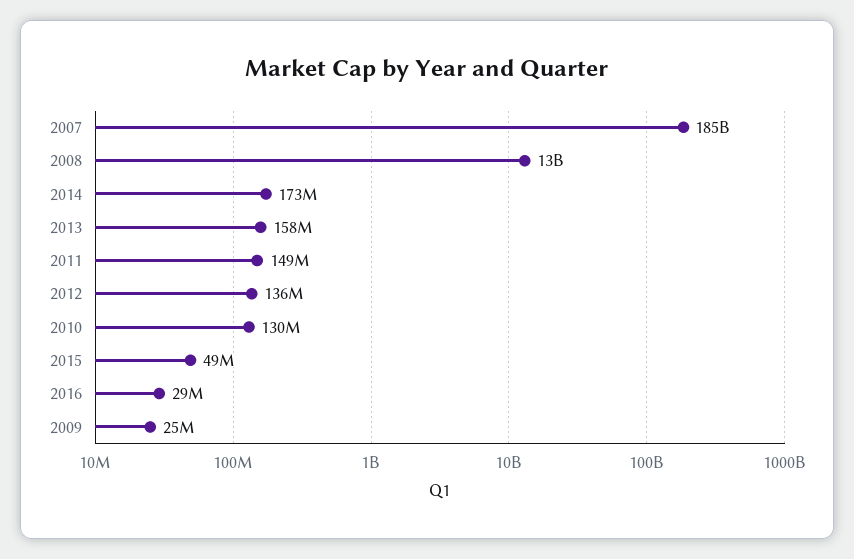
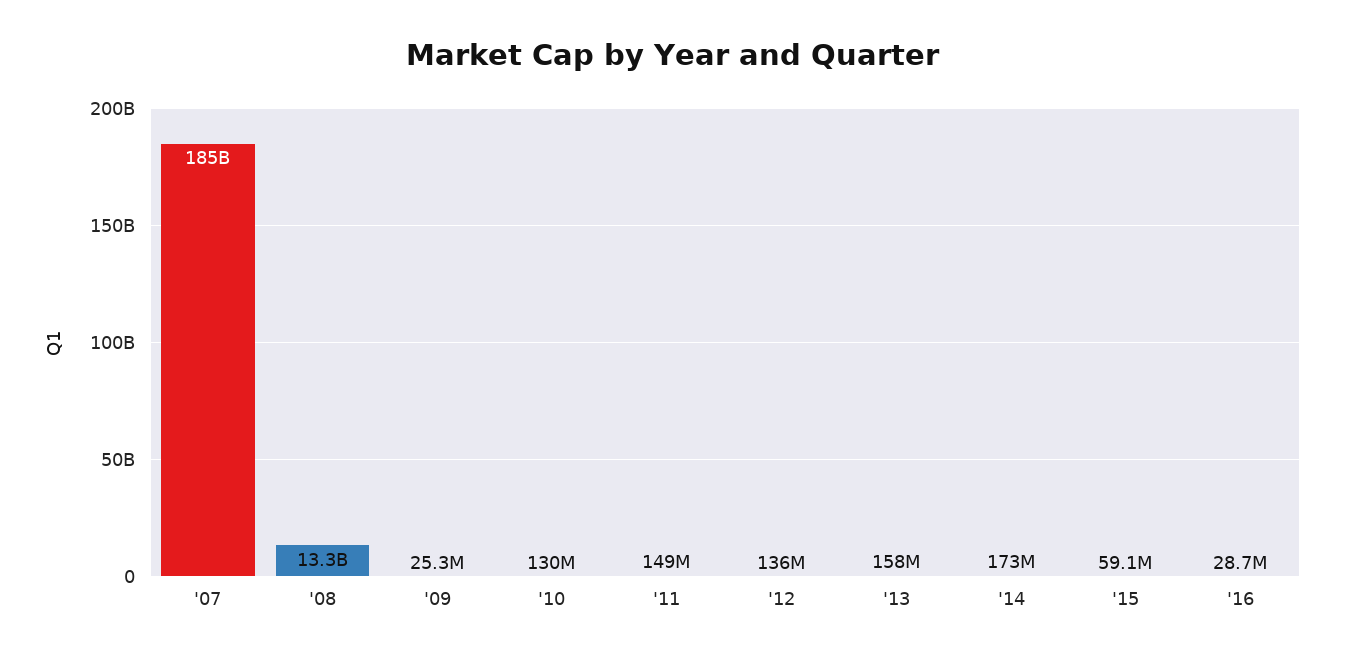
2015: 49000000 -> 59100000

